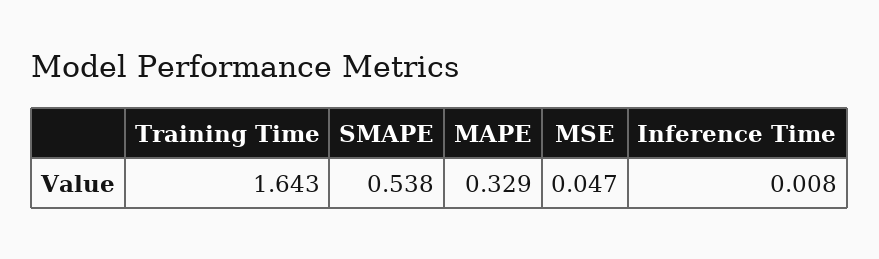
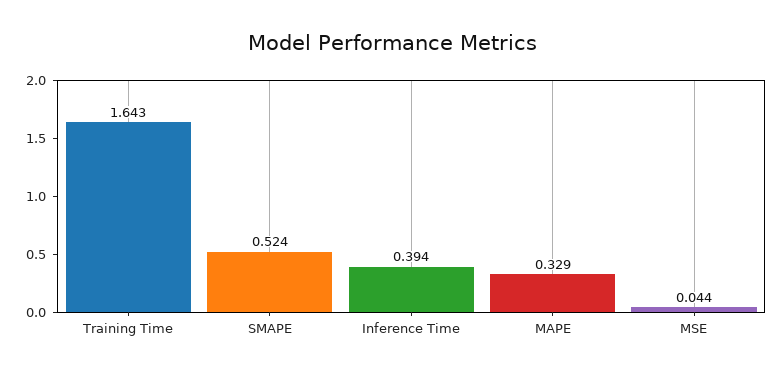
SMAPE: 0.538 -> 0.524
MSE: 0.047 -> 0.044
Inference Time: 0.008 -> 0.394

